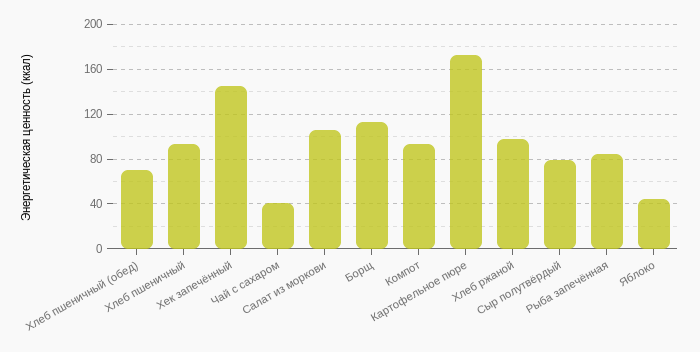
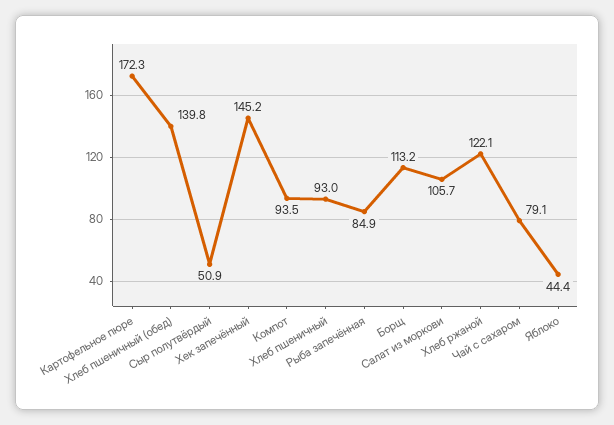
Хлеб пшеничный (обед): 70 -> 139.8
Чай с сахаром: 40 -> 79.1
Хлеб ржаной: 100 -> 122.1
Сыр полутвёрдый: 80 -> 50.9

